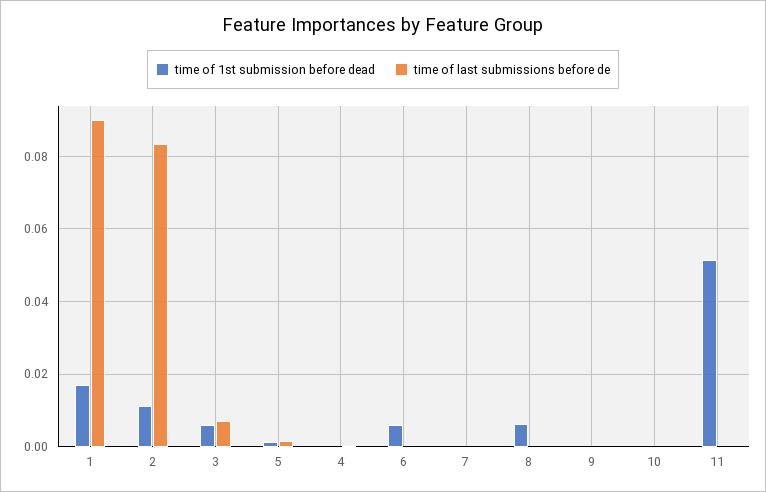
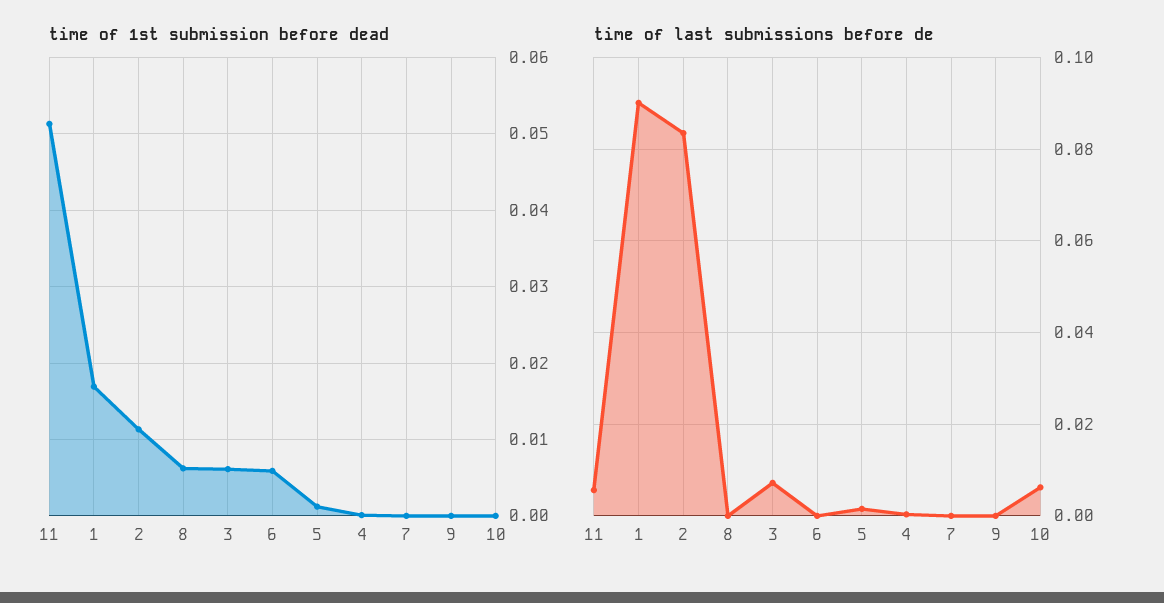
time of last submissions before de, 10: 0 -> 0.006
time of last submissions before de, 11: 0 -> 0.006

